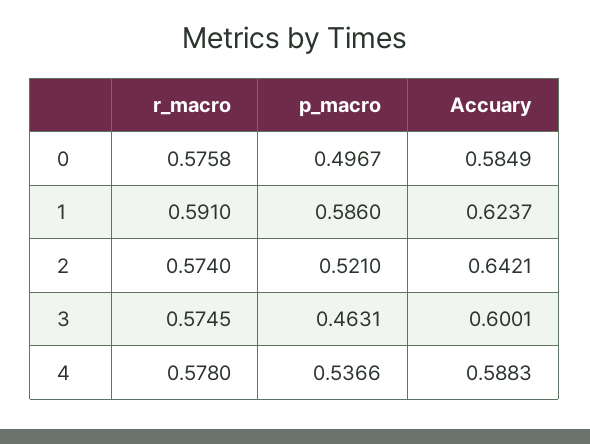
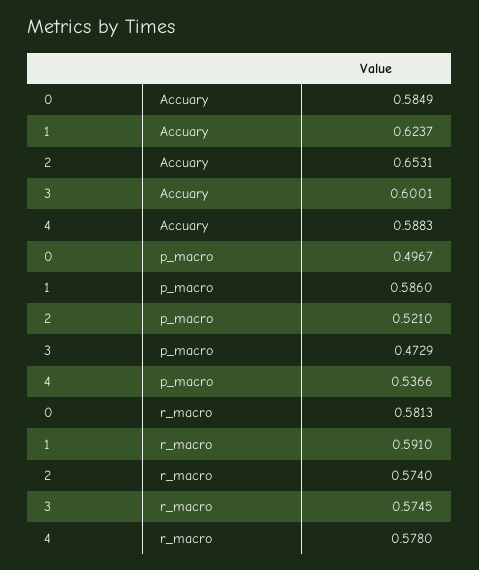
r_macro, 0: 0.5758 -> 0.5813
Accuary, 2: 0.6421 -> 0.6531
p_macro, 3: 0.4631 -> 0.4729

